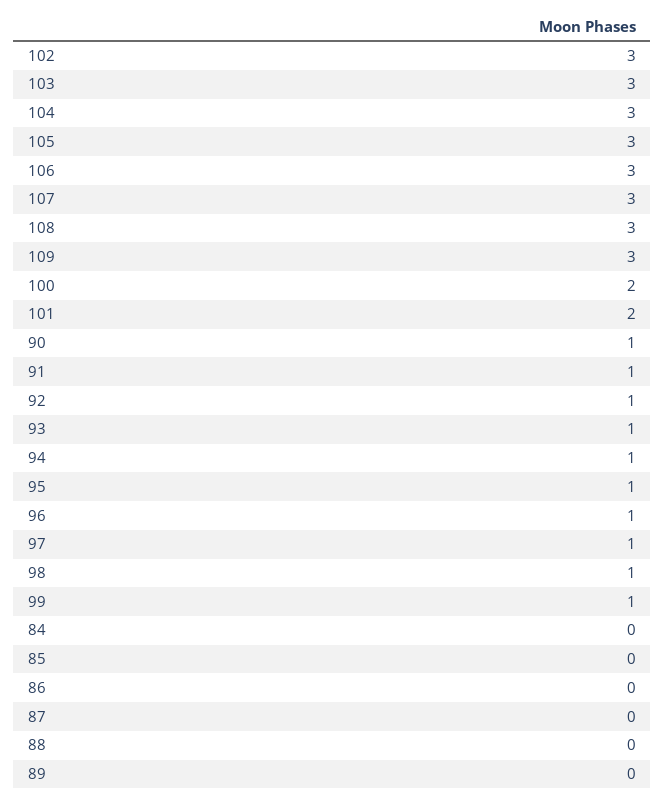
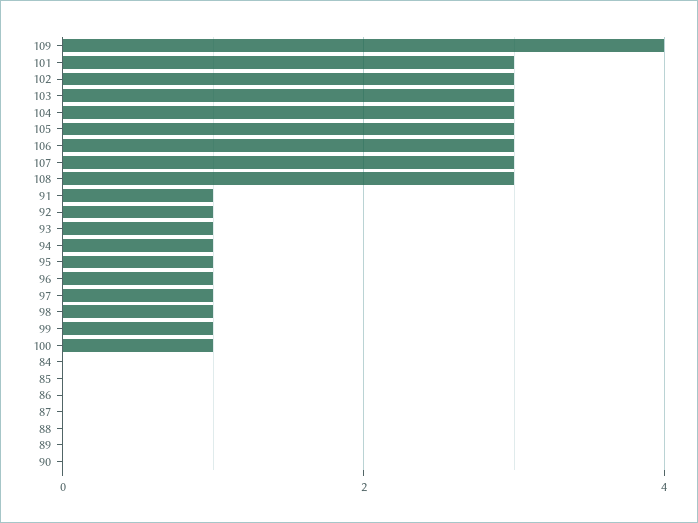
109: 3 -> 4
100: 2 -> 1
101: 2 -> 3
90: 1 -> 0

